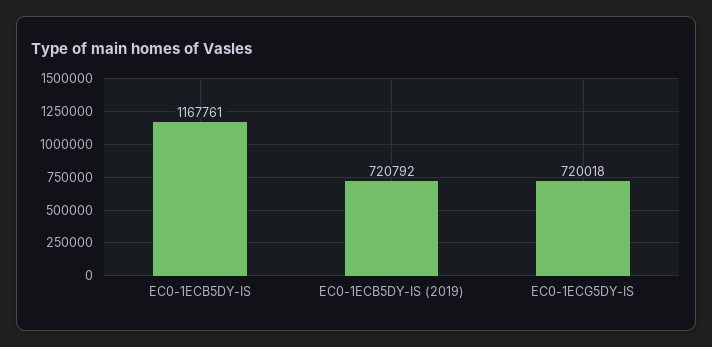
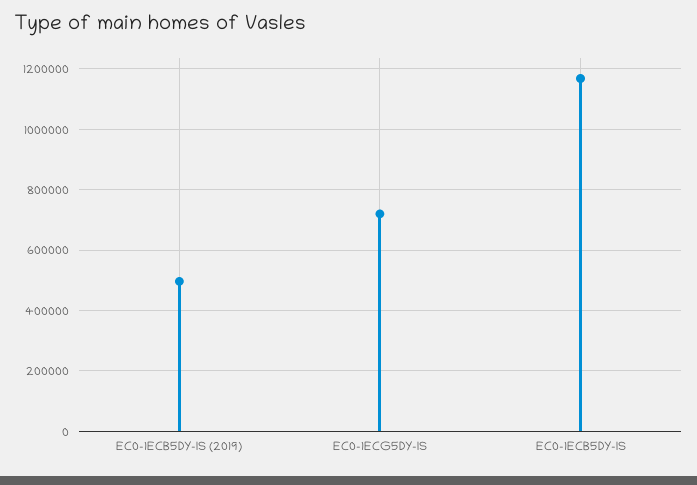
EC0-1ECB5DY-IS (2019): 720792 -> 500000

